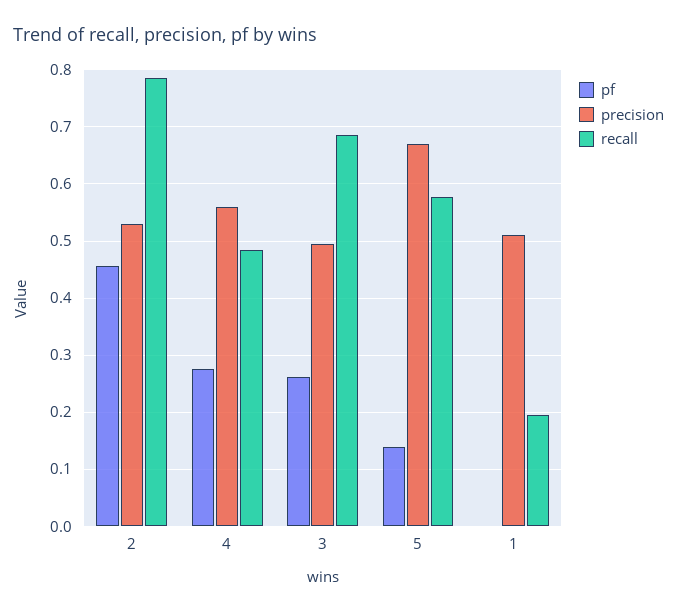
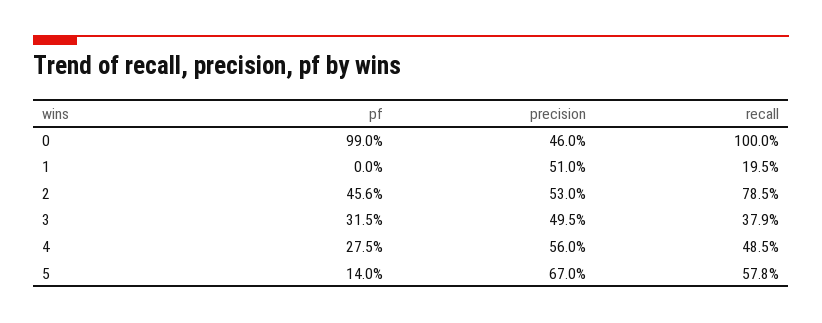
pf, 3: 0.26 -> 0.315
recall, 3: 0.68 -> 0.379
pf, 0: none -> 0.99
precision, 0: none -> 0.46
recall, 0: none -> 1

